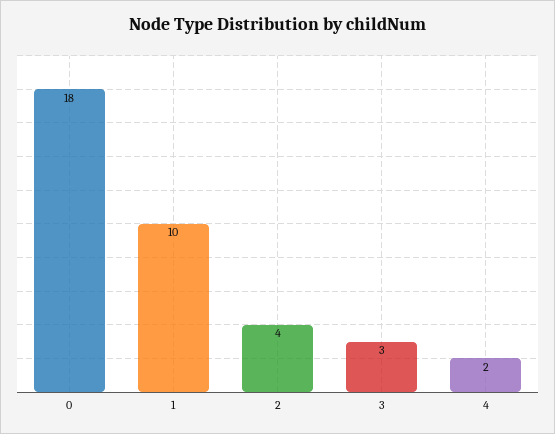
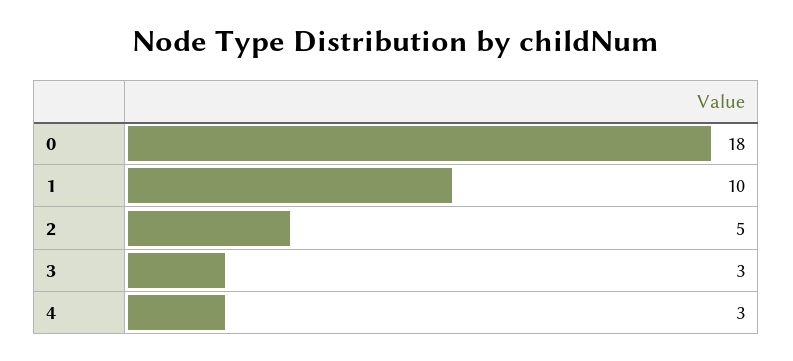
2: 4 -> 5
4: 2 -> 3

